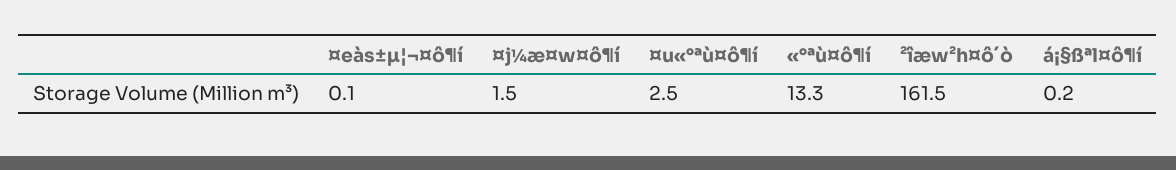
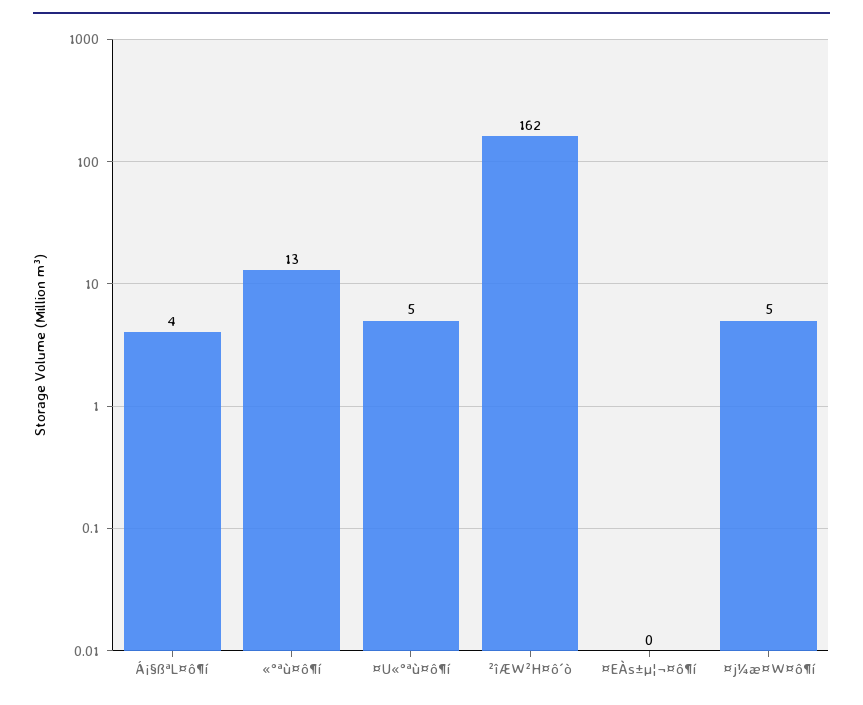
¤j¼æ¤w¤ô¶í: 1.5 -> 5
¤u«°ªù¤ô¶í: 2.5 -> 5
á¡§ßªl¤ô¶í: 0.2 -> 4

